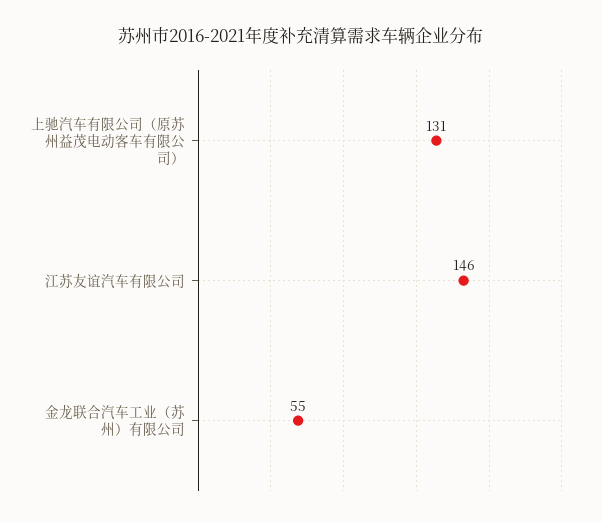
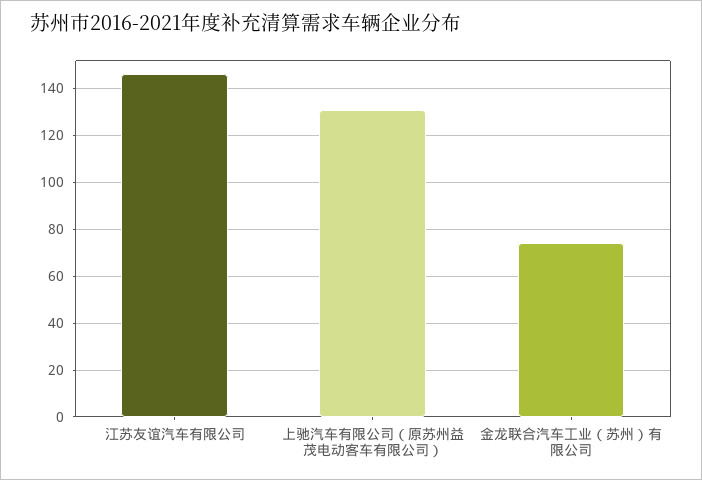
金龙联合汽车工业（苏州）有限公司: 55 -> 75

